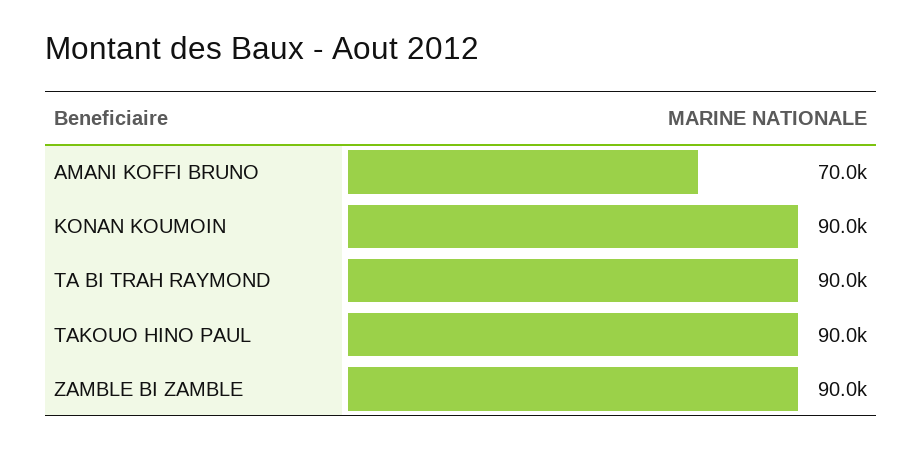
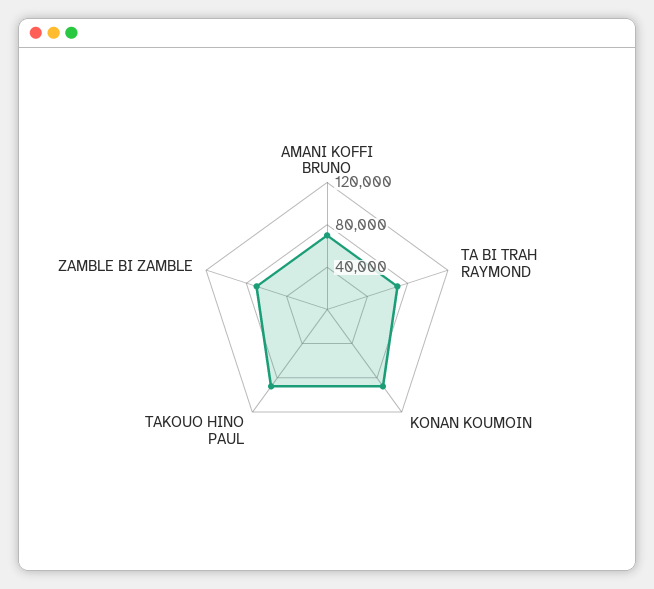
TA BI TRAH RAYMOND: 90000 -> 70000
ZAMBLE BI ZAMBLE: 90000 -> 70000

